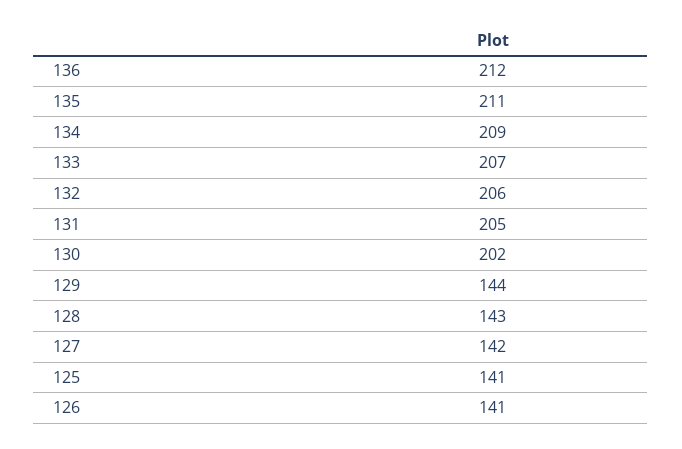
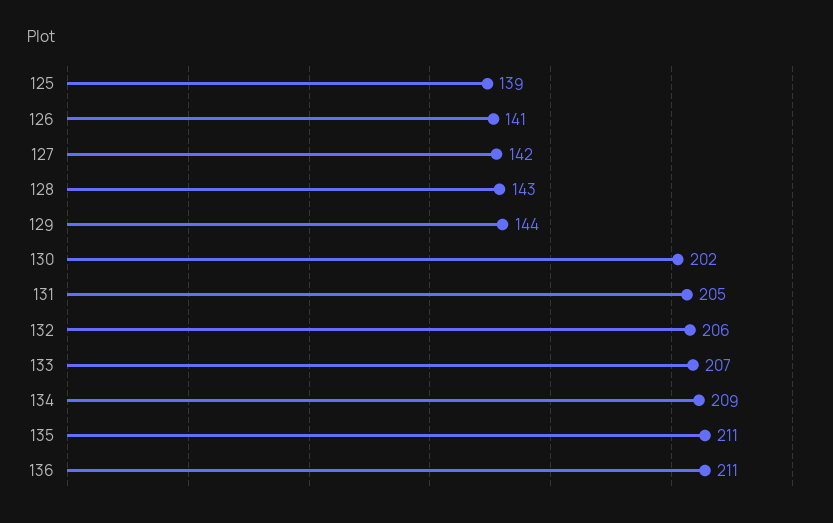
136: 212 -> 211
125: 141 -> 139

